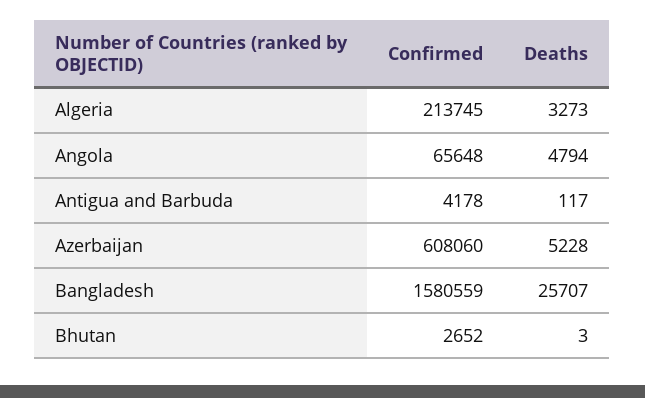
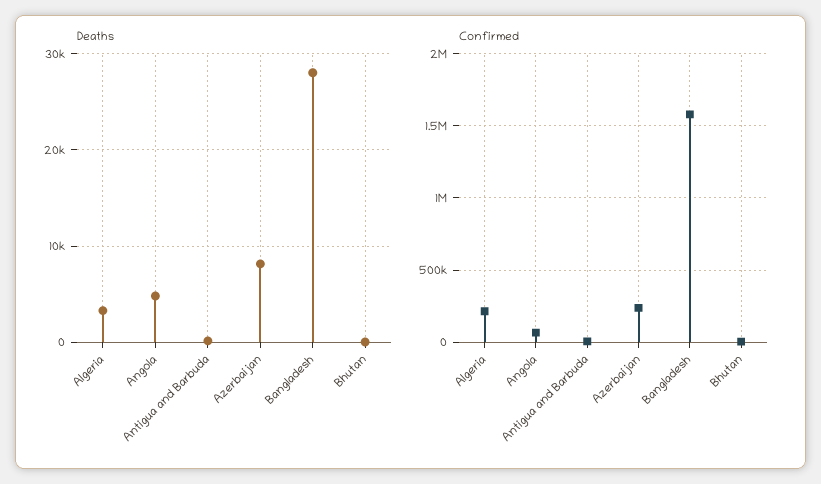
Confirmed, Azerbaijan: 608060 -> 250000
Deaths, Azerbaijan: 5228 -> 8000
Deaths, Bangladesh: 25707 -> 28000

